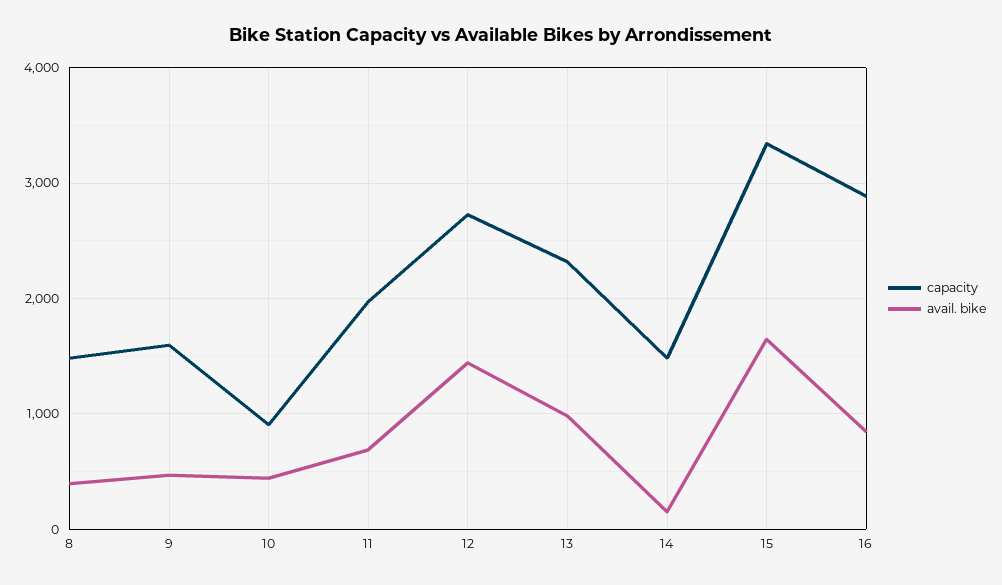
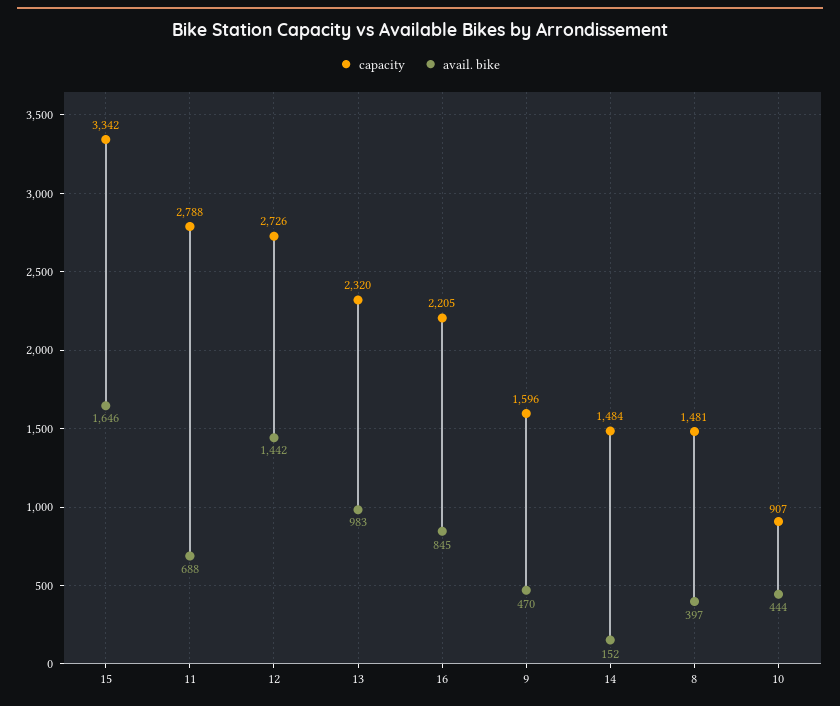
capacity, 11: 2000 -> 2788
capacity, 16: 2900 -> 2205

